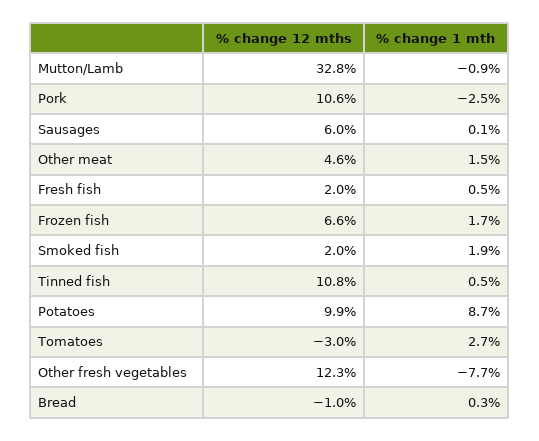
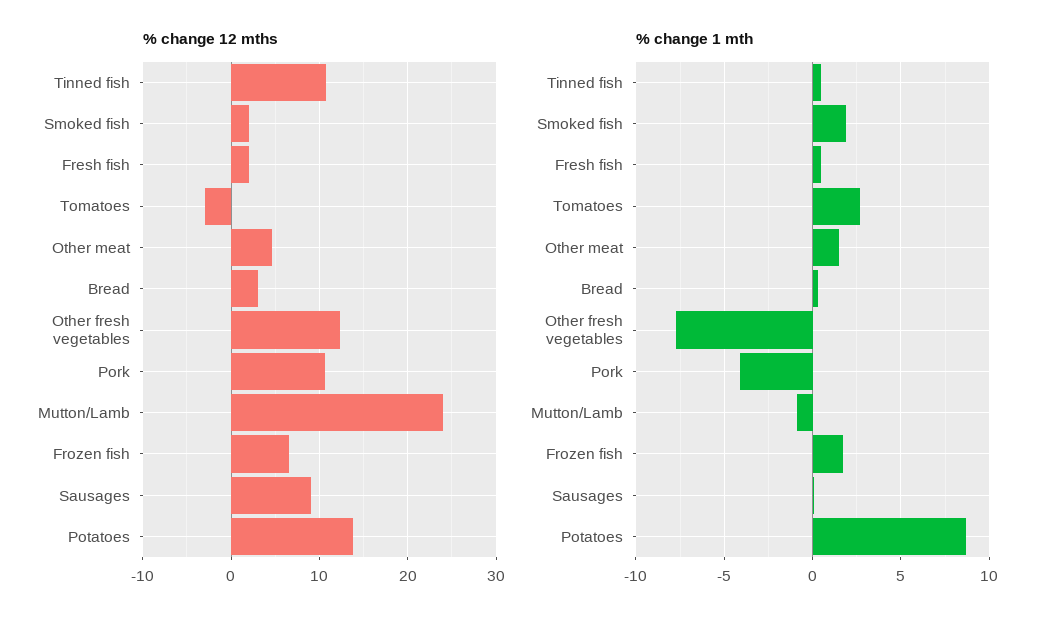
% change 12 mths, Mutton/Lamb: 32.8 -> 24
% change 1 mth, Pork: -2.5 -> -4
% change 12 mths, Sausages: 6 -> 9
% change 12 mths, Potatoes: 9.9 -> 14
% change 12 mths, Bread: -1 -> 3

